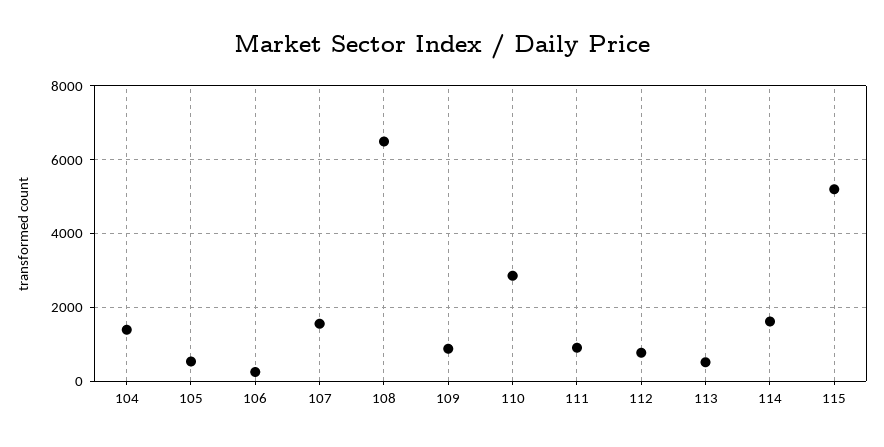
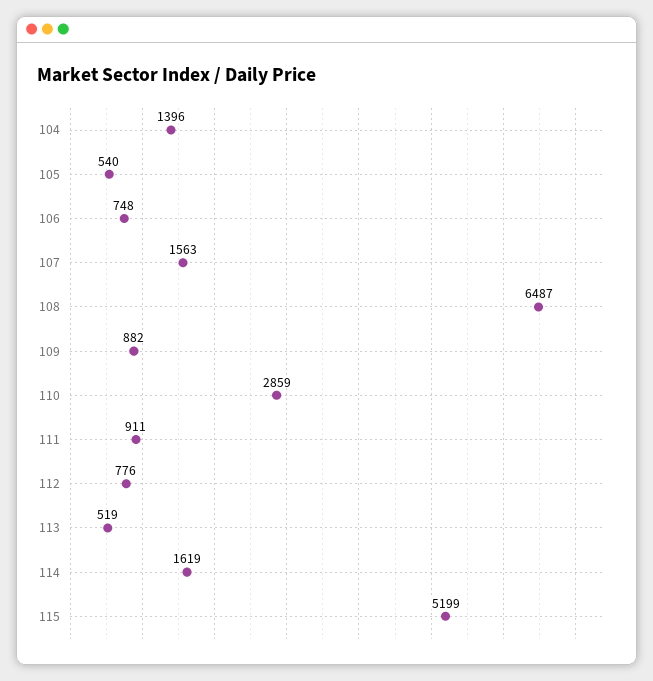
106: 200 -> 748

